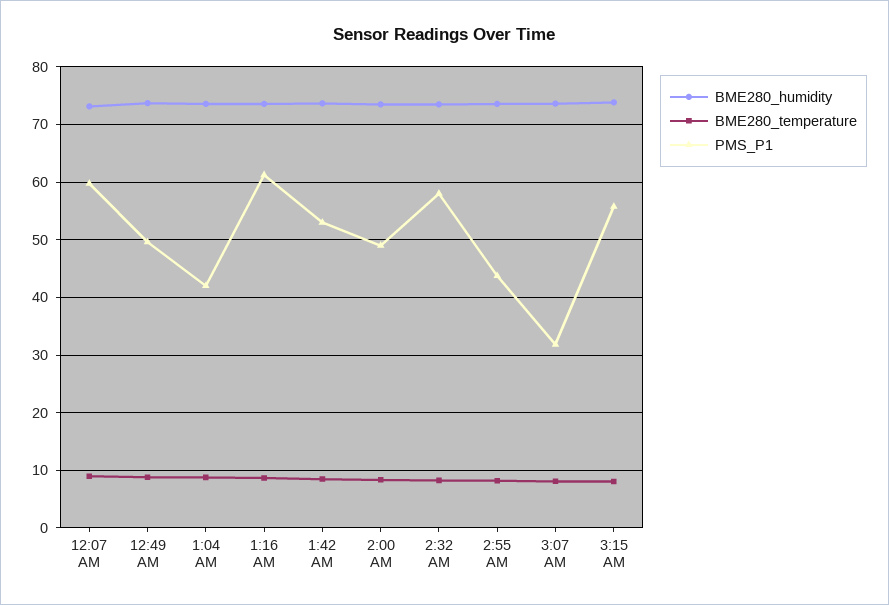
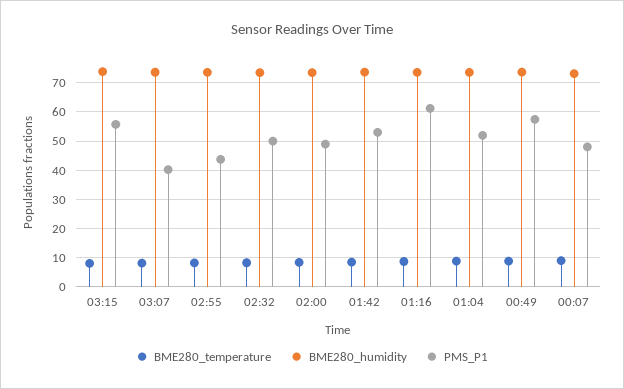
PMS_P1, 12:07 AM: 60 -> 47.5
PMS_P1, 12:49 AM: 50 -> 57.5
PMS_P1, 1:04 AM: 42 -> 52.5
PMS_P1, 2:32 AM: 58 -> 50
PMS_P1, 3:07 AM: 32 -> 40

